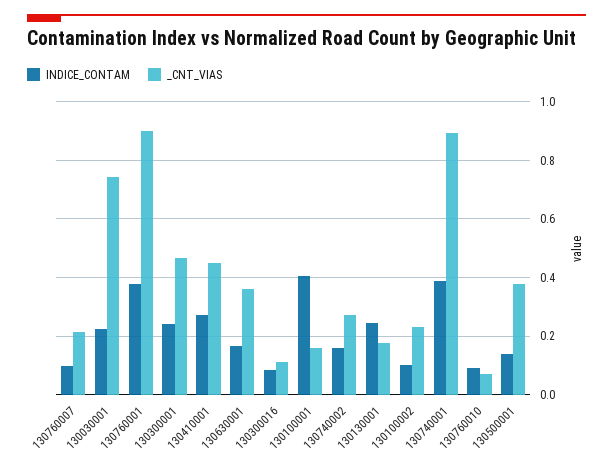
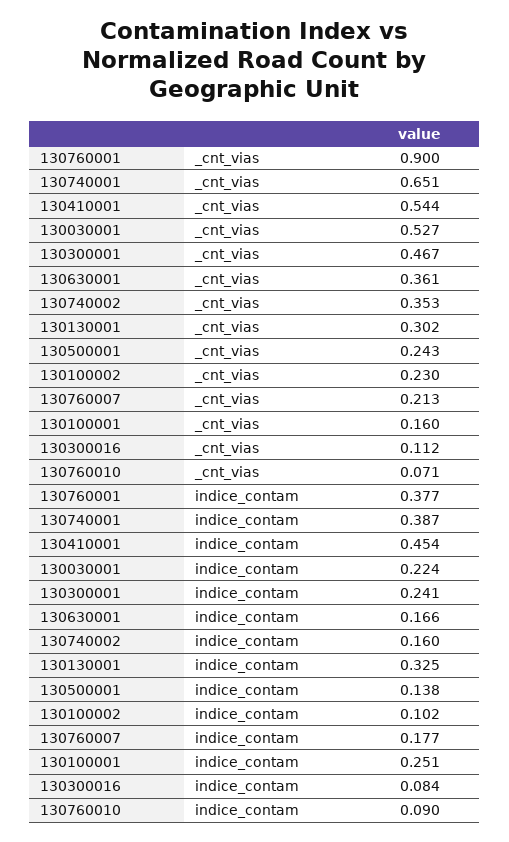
INDICE_CONTAM, 130760007: 0.1 -> 0.177
_CNT_VIAS, 130030001: 0.75 -> 0.527
INDICE_CONTAM, 130410001: 0.275 -> 0.454
_CNT_VIAS, 130410001: 0.45 -> 0.544
INDICE_CONTAM, 130100001: 0.4 -> 0.251
_CNT_VIAS, 130740002: 0.275 -> 0.353
INDICE_CONTAM, 130130001: 0.25 -> 0.325
_CNT_VIAS, 130130001: 0.175 -> 0.302
_CNT_VIAS, 130740001: 0.9 -> 0.651
_CNT_VIAS, 130500001: 0.375 -> 0.243

